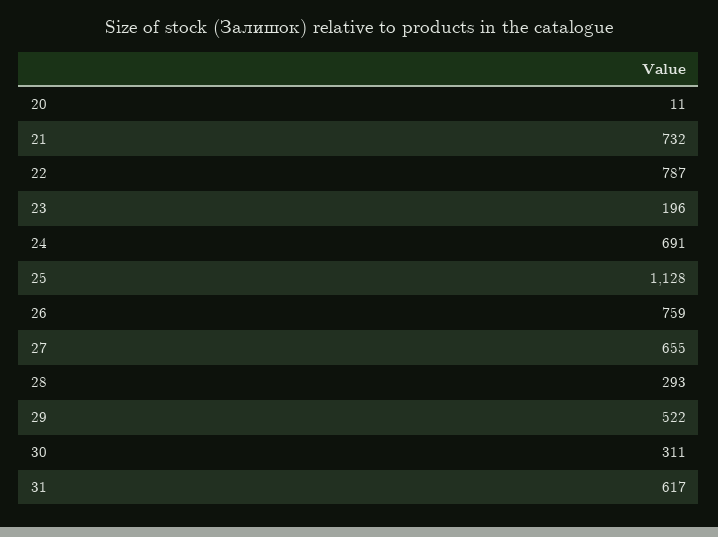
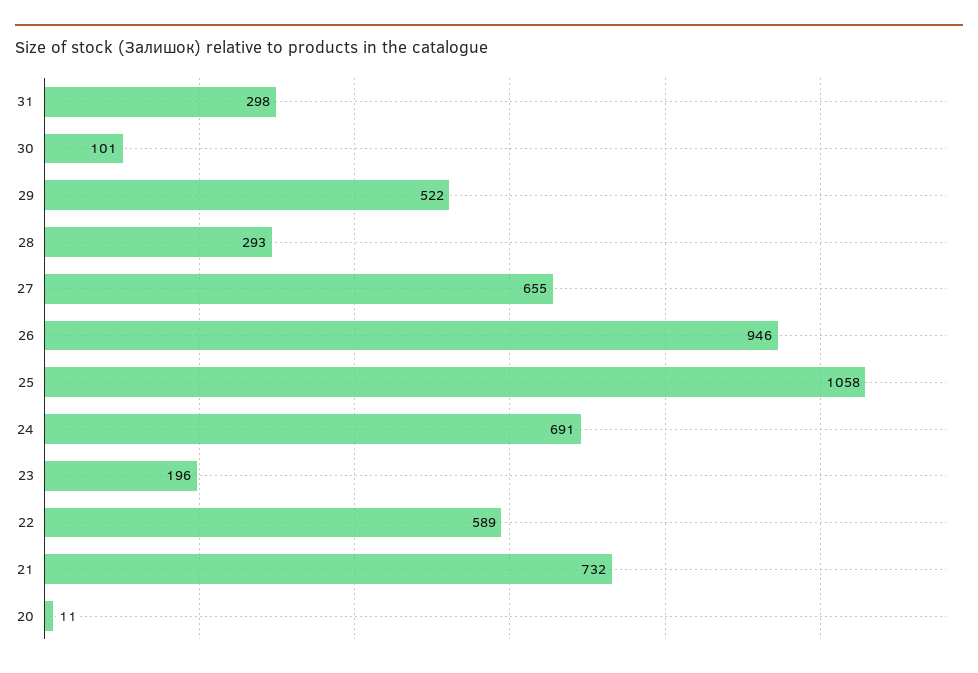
22: 787 -> 589
25: 1128 -> 1058
26: 759 -> 946
30: 311 -> 101
31: 617 -> 298

